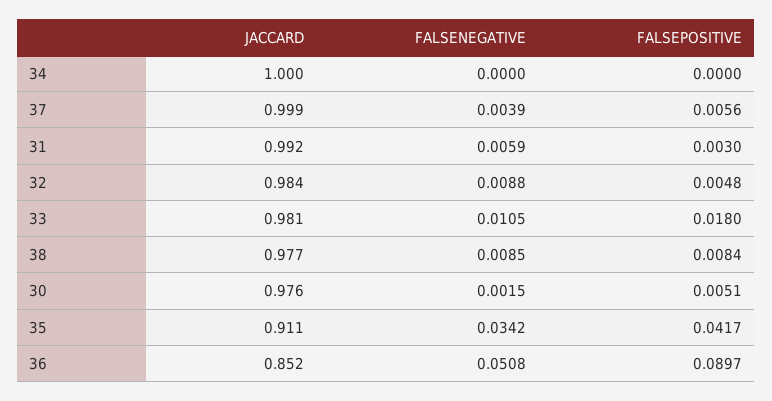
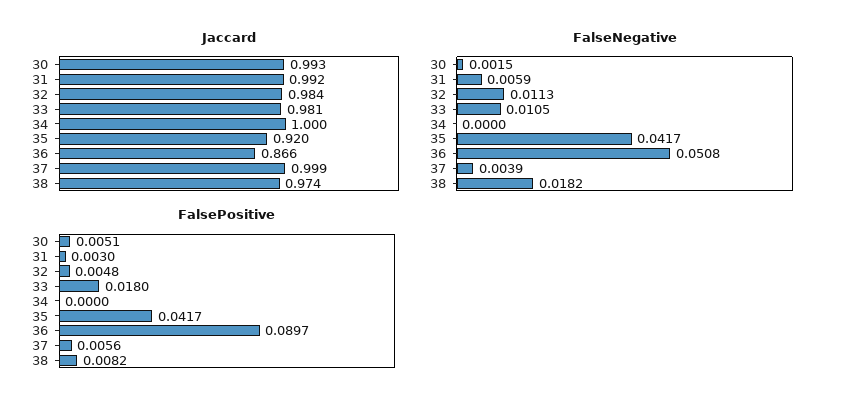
FALSENEGATIVE, 32: 0.0088 -> 0.0113
JACCARD, 38: 0.977 -> 0.974
FALSENEGATIVE, 38: 0.0085 -> 0.0182
FALSEPOSITIVE, 38: 0.0084 -> 0.0082
JACCARD, 30: 0.976 -> 0.993
JACCARD, 35: 0.911 -> 0.92
FALSENEGATIVE, 35: 0.0342 -> 0.0417
JACCARD, 36: 0.852 -> 0.866

